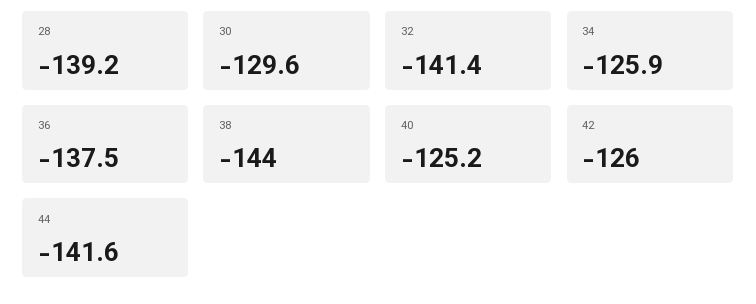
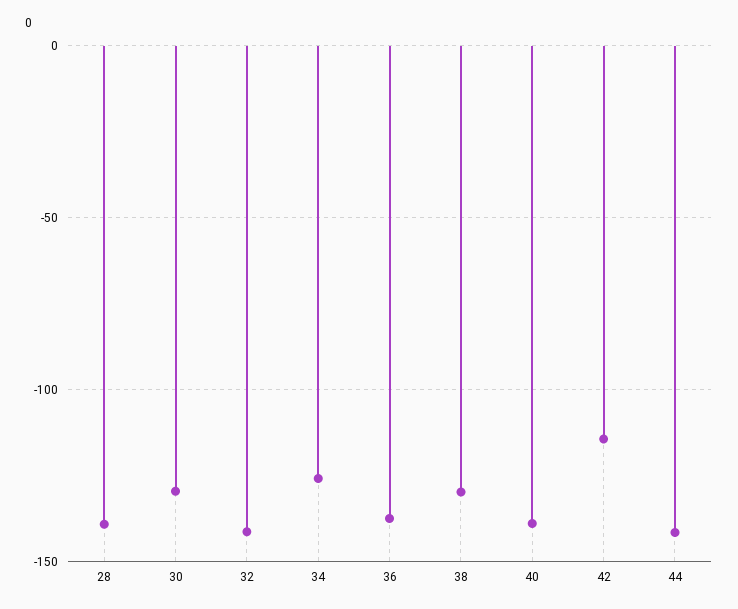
38: -144 -> -130
40: -125.2 -> -140
42: -126 -> -115

